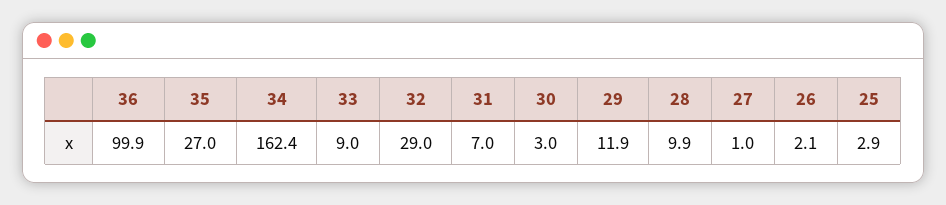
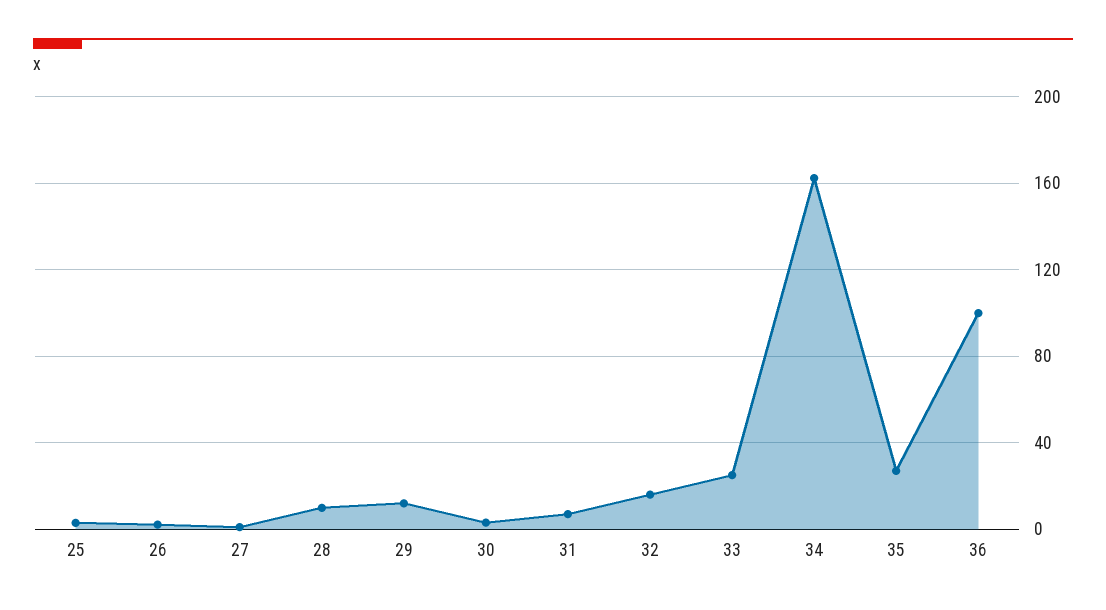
33: 9 -> 25
32: 29 -> 15

